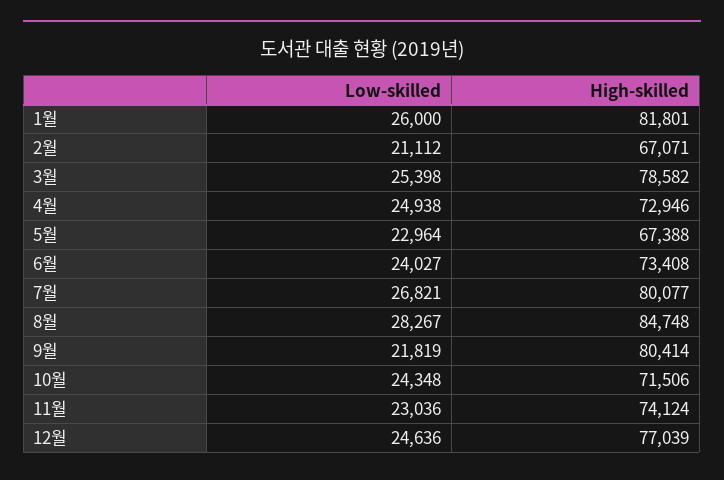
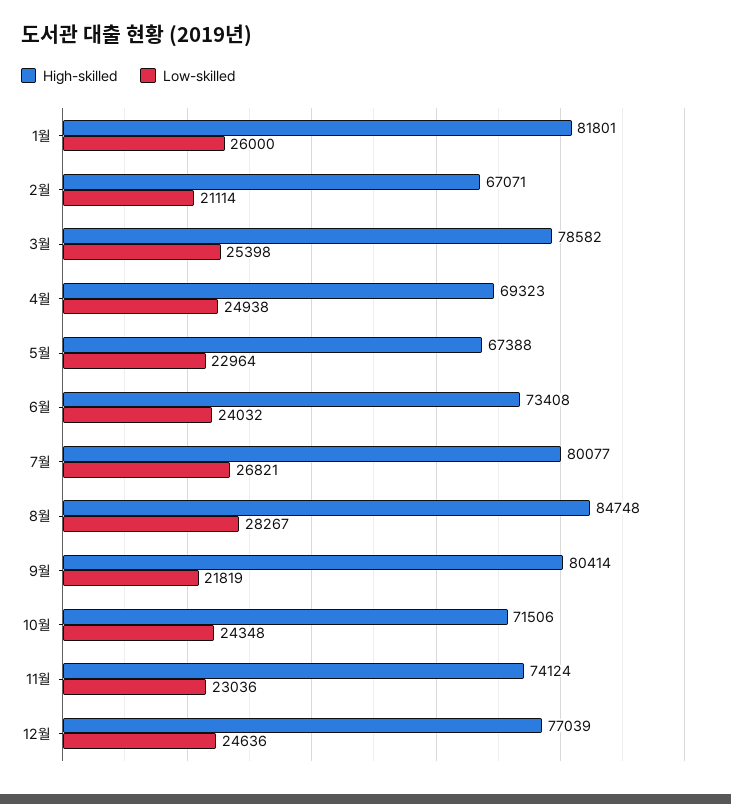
Low-skilled, 2월: 21112 -> 21114
High-skilled, 4월: 72946 -> 69323
Low-skilled, 6월: 24027 -> 24032

